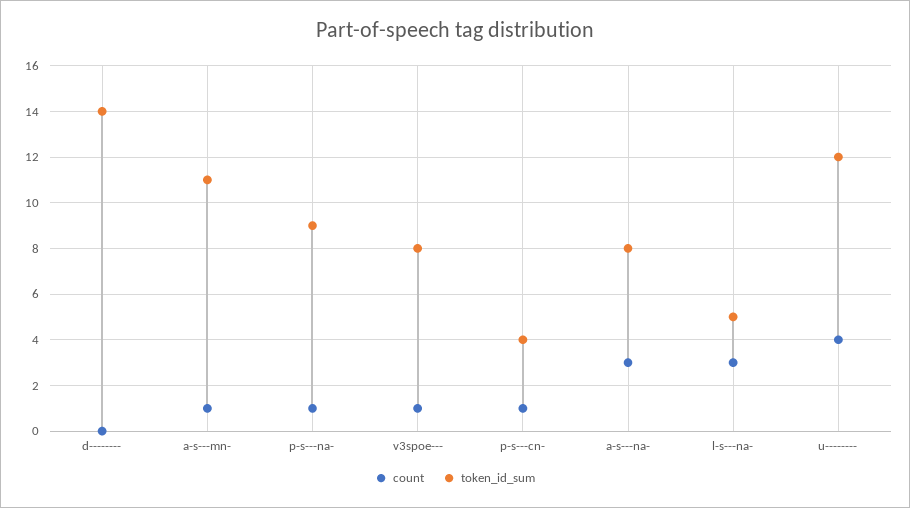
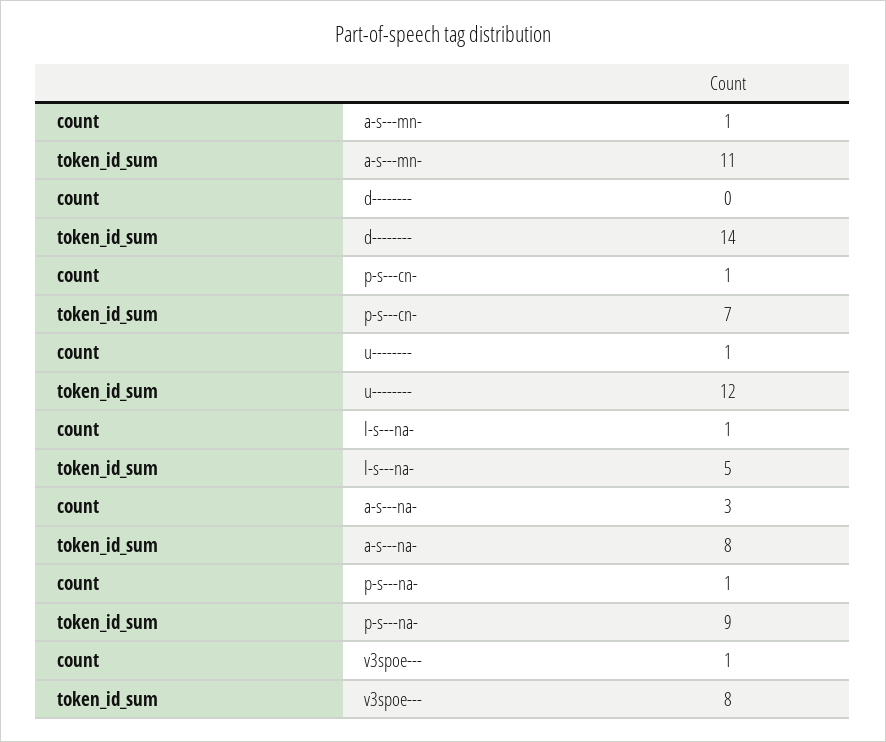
token_id_sum, p-s---cn-: 4 -> 7
count, l-s---na-: 3 -> 1
count, u--------: 4 -> 1

